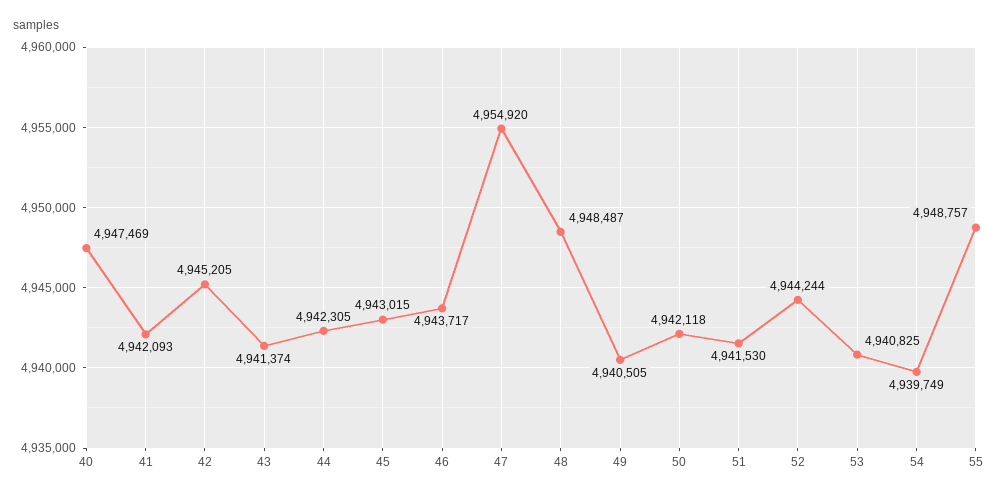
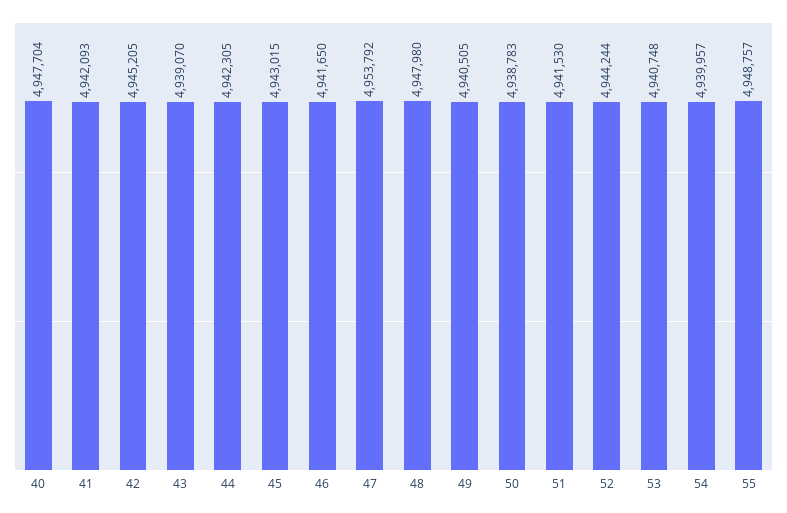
40: 4947469 -> 4947704
43: 4941374 -> 4939070
46: 4943717 -> 4941650
47: 4954920 -> 4953792
48: 4948487 -> 4947980
50: 4942118 -> 4938783
53: 4940825 -> 4940748
54: 4939749 -> 4939957

